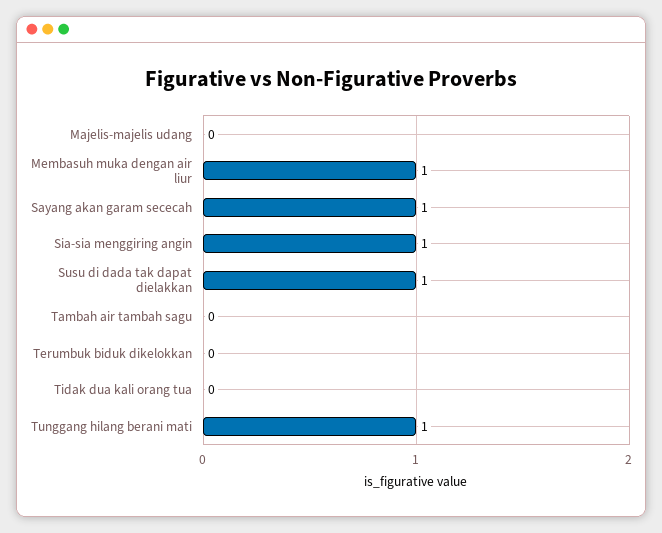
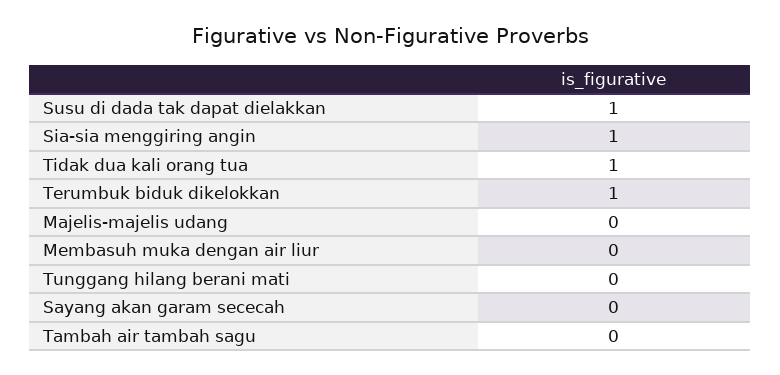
Membasuh muka dengan air liur: 1 -> 0
Sayang akan garam sececah: 1 -> 0
Terumbuk biduk dikelokkan: 0 -> 1
Tidak dua kali orang tua: 0 -> 1
Tunggang hilang berani mati: 1 -> 0

